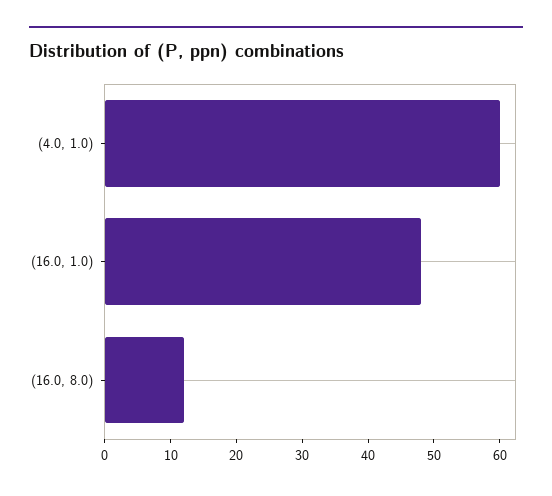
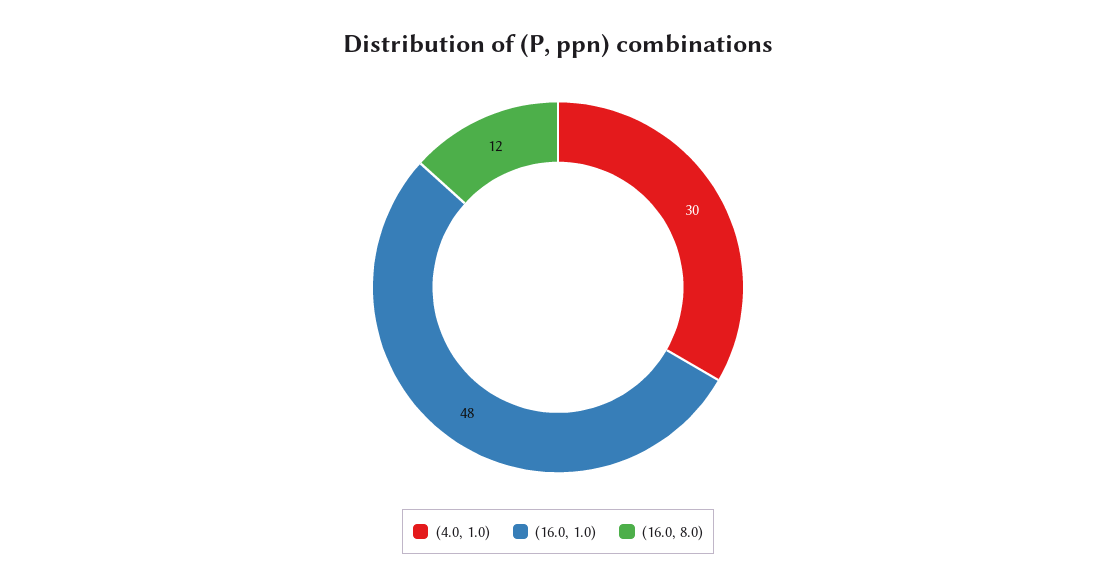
(4.0, 1.0): 60 -> 30

